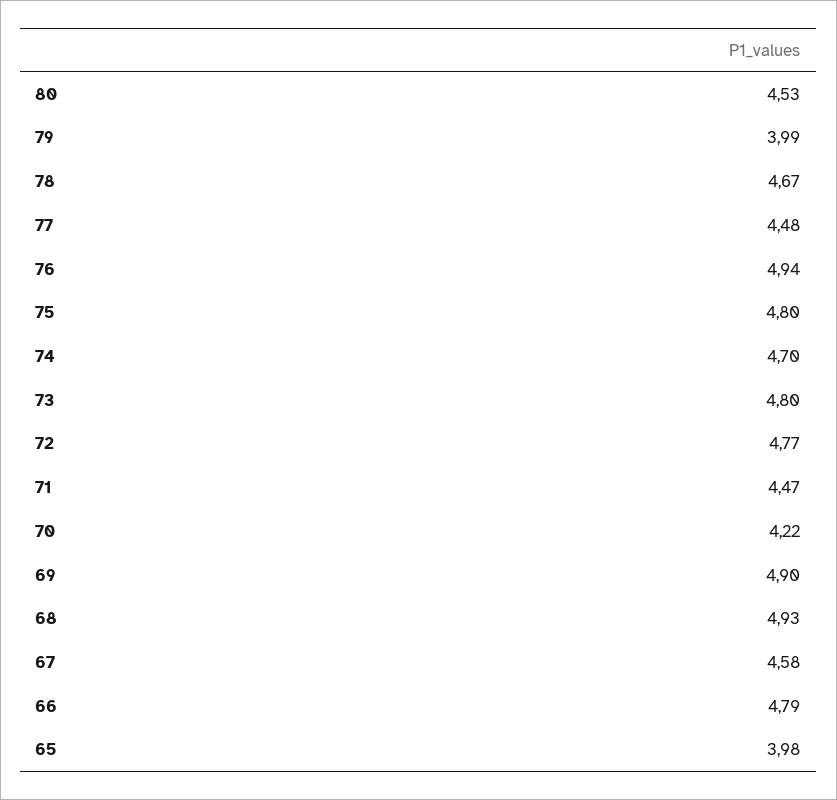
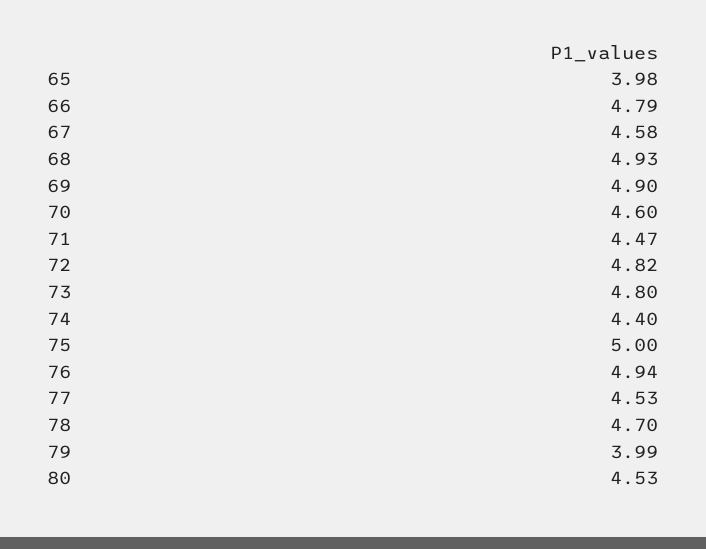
78: 4.67 -> 4.7
77: 4.48 -> 4.53
75: 4.8 -> 5
74: 4.7 -> 4.4
72: 4.77 -> 4.82
70: 4.22 -> 4.6

